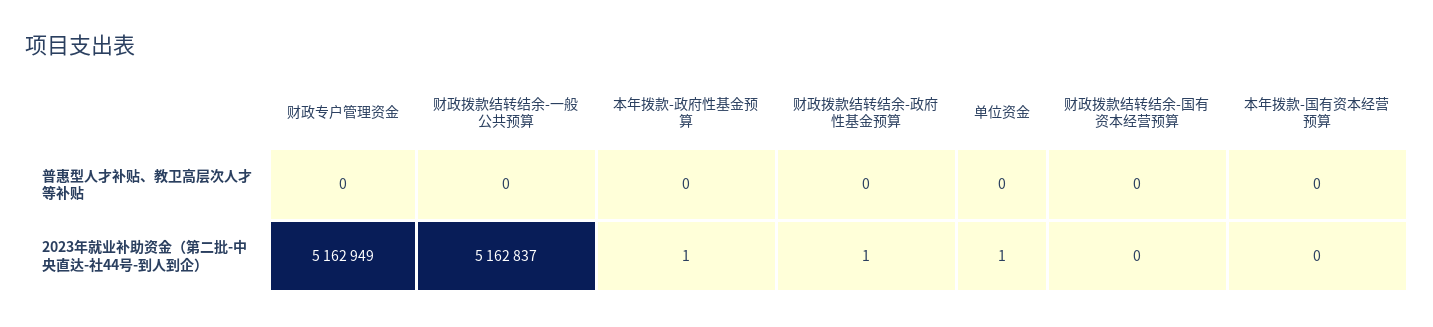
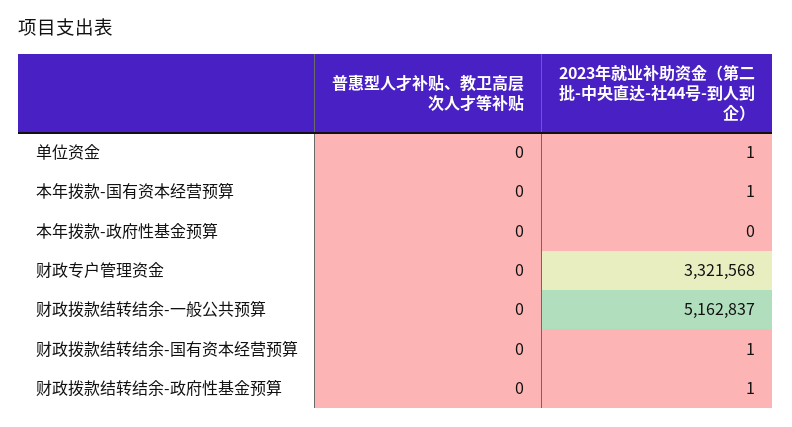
财政专户管理资金, 2023年就业补助资金（第二批-中央直达-社44号-到人到企）: 5162949 -> 3321568
本年拨款-政府性基金预算, 2023年就业补助资金（第二批-中央直达-社44号-到人到企）: 1 -> 0
财政拨款结转结余-国有资本经营预算, 2023年就业补助资金（第二批-中央直达-社44号-到人到企）: 0 -> 1
本年拨款-国有资本经营预算, 2023年就业补助资金（第二批-中央直达-社44号-到人到企）: 0 -> 1

